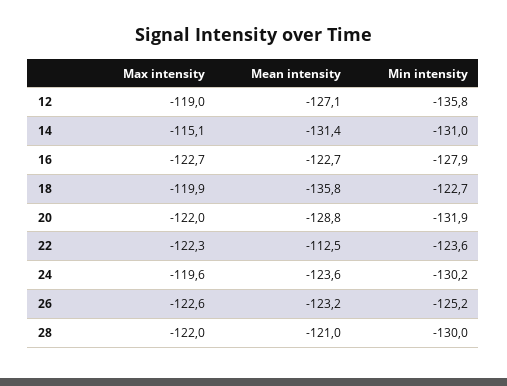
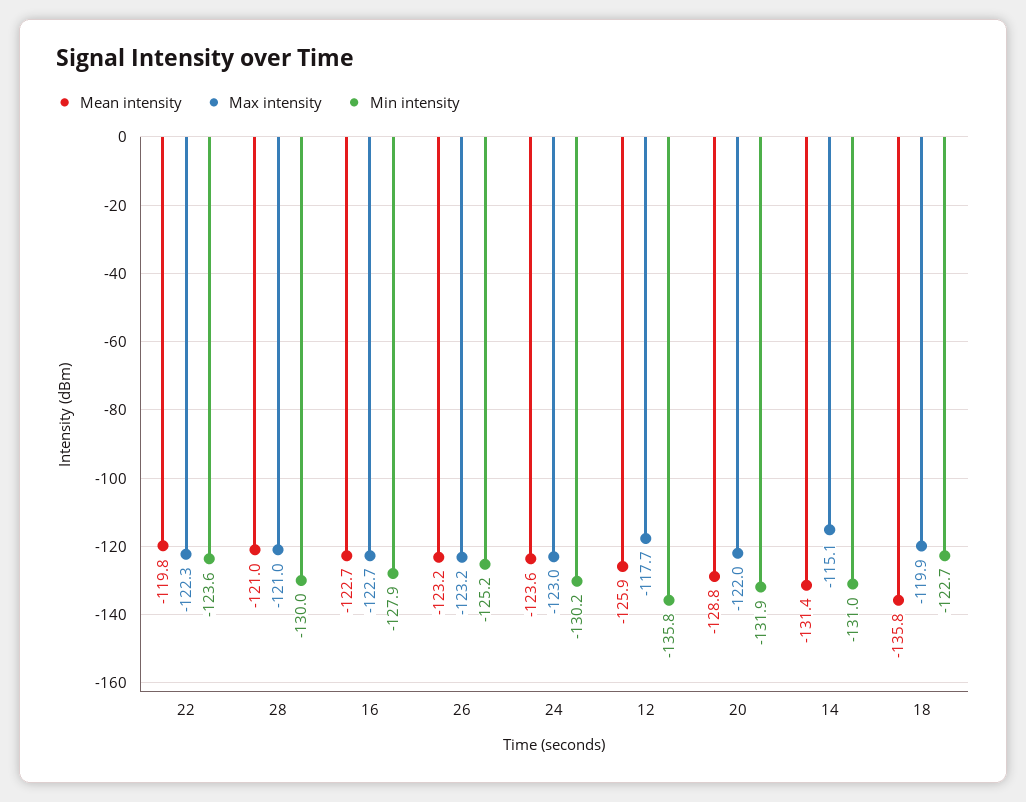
Max intensity, 12: -119 -> -117.7
Mean intensity, 12: -127.1 -> -125.9
Mean intensity, 22: -112.5 -> -119.8
Max intensity, 24: -119.6 -> -123
Max intensity, 26: -122.6 -> -123.2
Max intensity, 28: -122 -> -121

